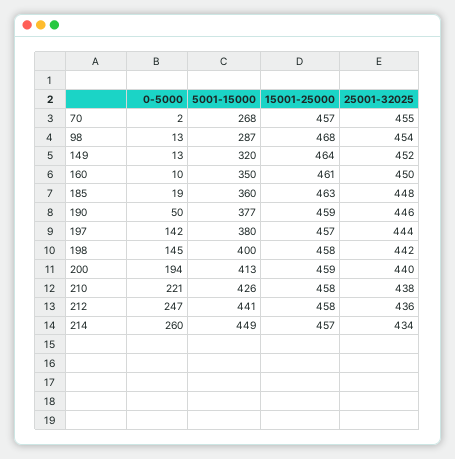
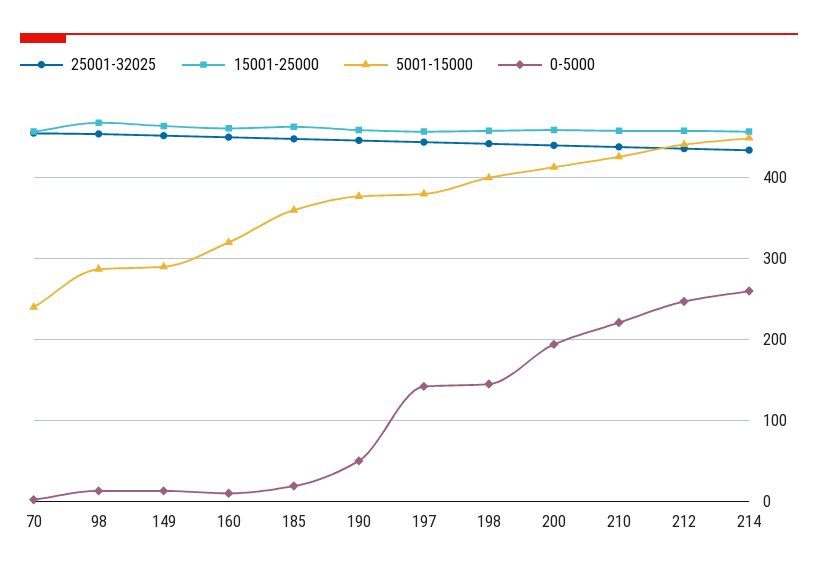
5001-15000, 70: 268 -> 240
5001-15000, 149: 320 -> 290
5001-15000, 160: 350 -> 320

